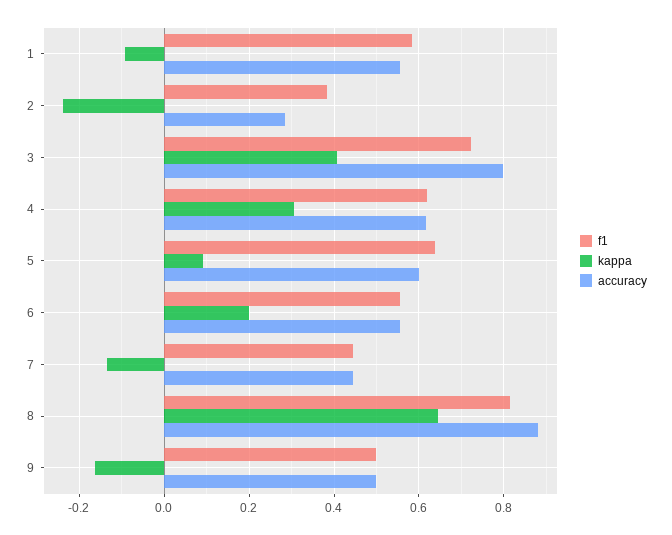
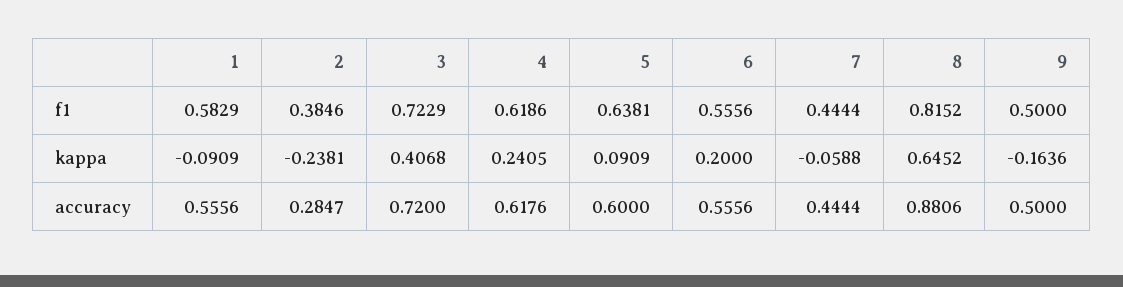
accuracy, 3: 0.8 -> 0.72
kappa, 4: 0.3 -> 0.2405
kappa, 7: -0.14 -> -0.0588

